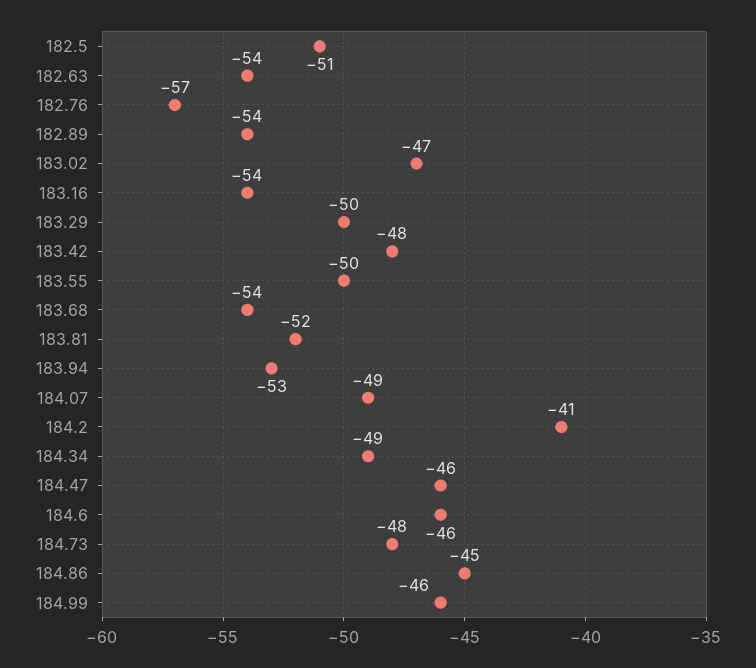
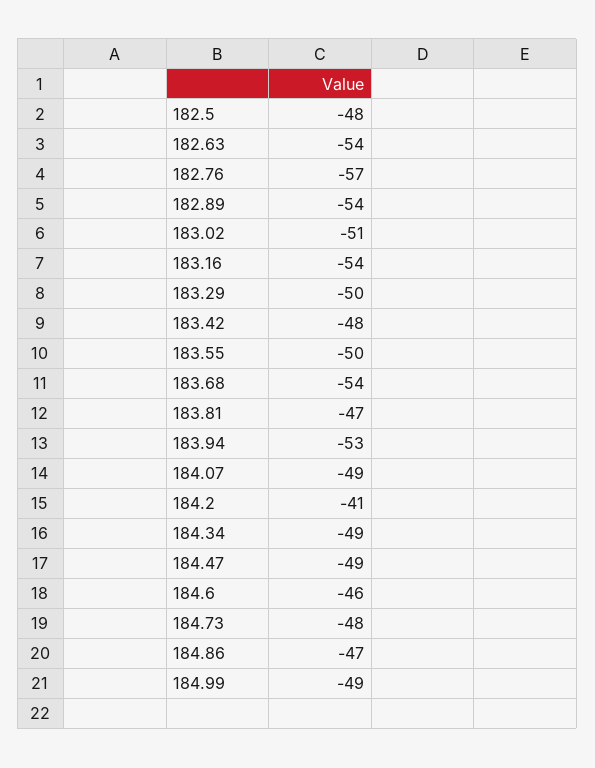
182.5: -51 -> -48
183.02: -47 -> -51
183.81: -52 -> -47
184.47: -46 -> -49
184.86: -45 -> -47
184.99: -46 -> -49

